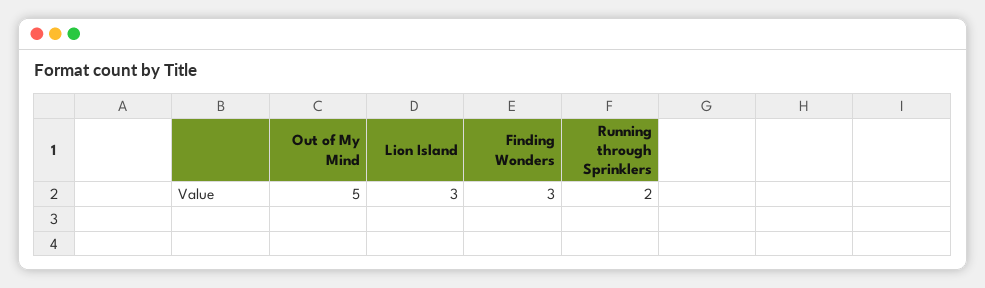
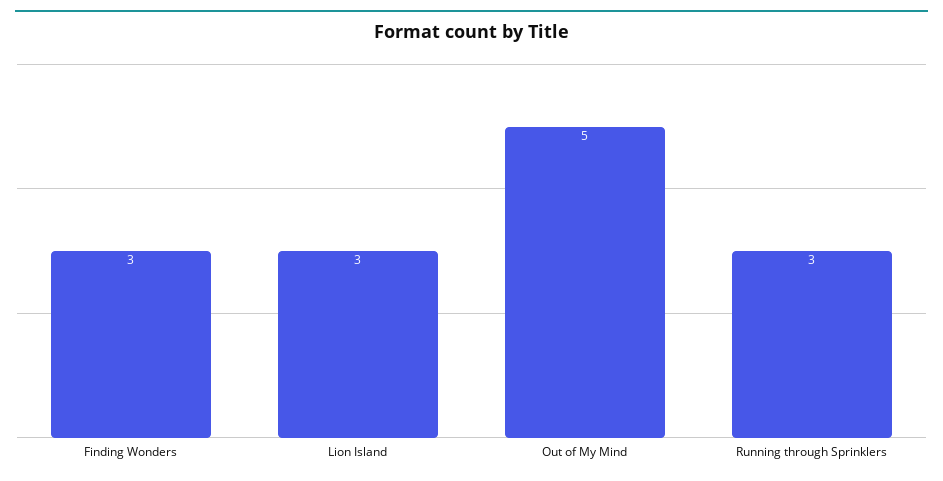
Running through Sprinklers: 2 -> 3

